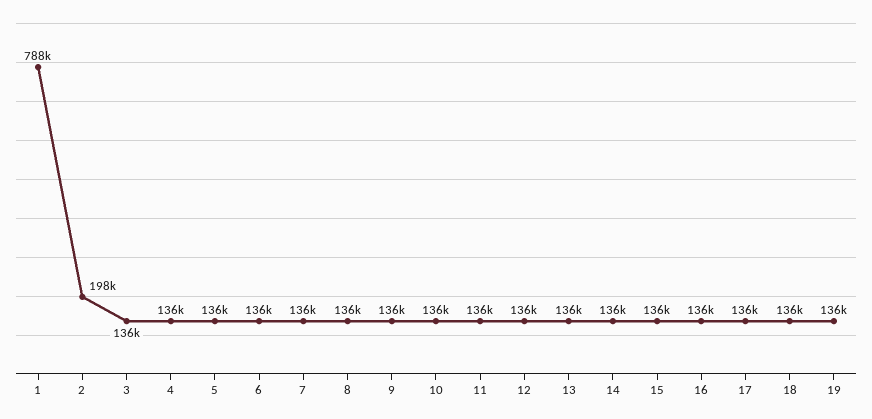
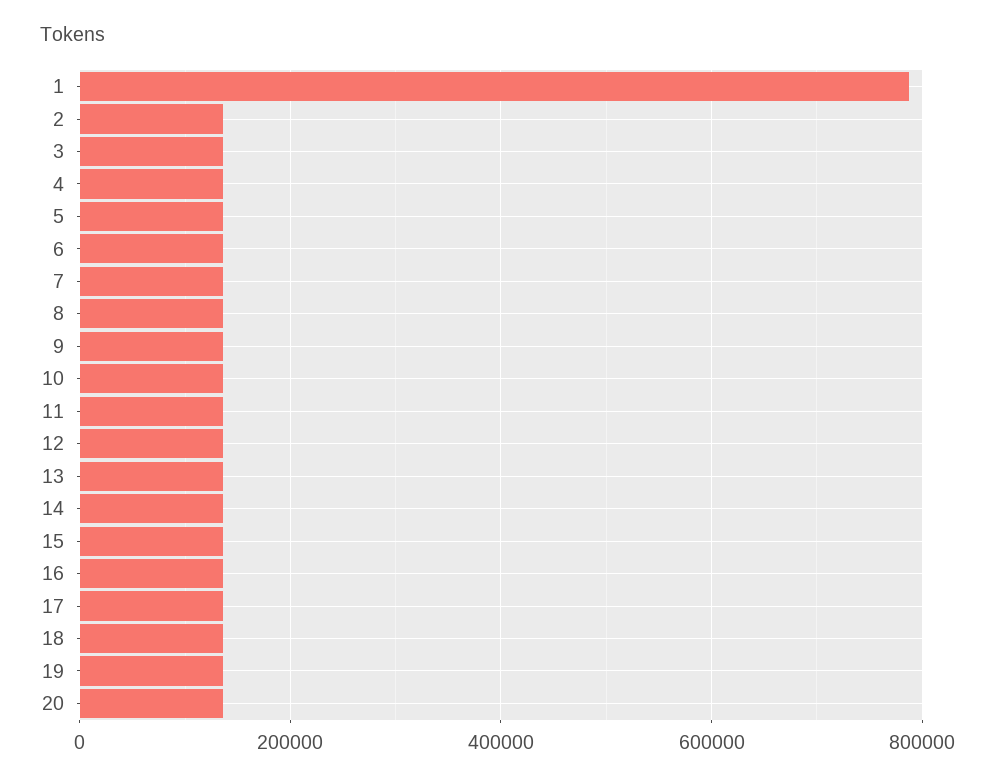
2: 198000 -> 140000
20: none -> 140000

